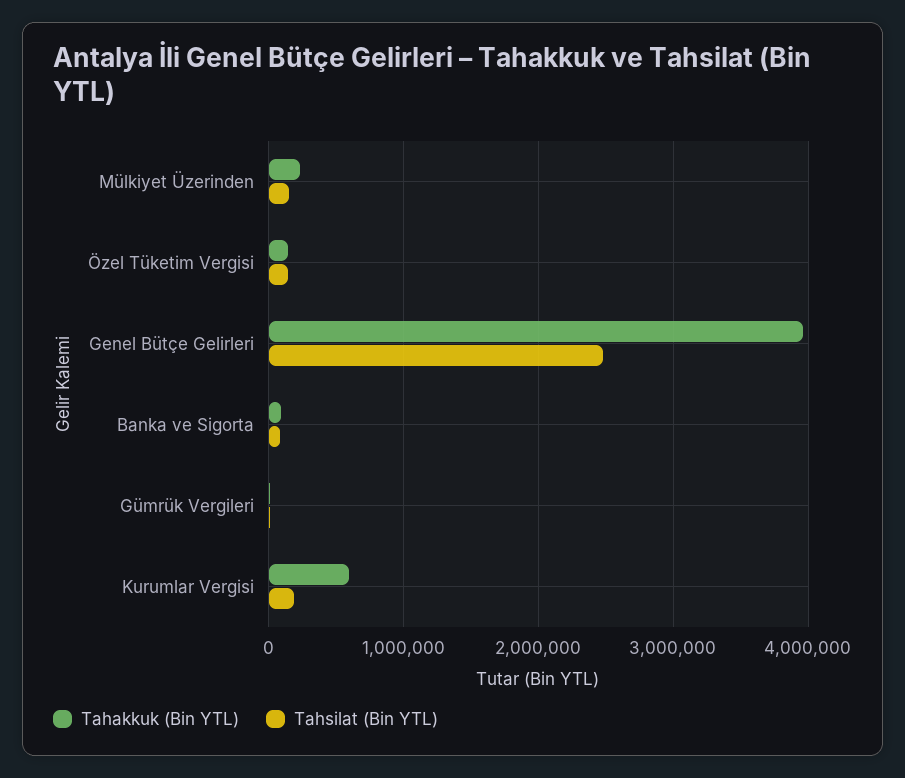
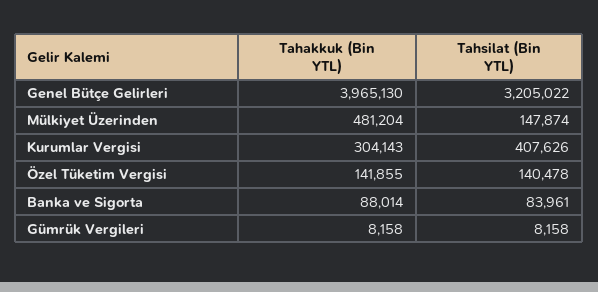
Tahakkuk (Bin YTL), Mülkiyet Üzerinden: 200000 -> 481204
Tahsilat (Bin YTL), Genel Bütçe Gelirleri: 2500000 -> 3205022
Tahakkuk (Bin YTL), Kurumlar Vergisi: 600000 -> 304143
Tahsilat (Bin YTL), Kurumlar Vergisi: 200000 -> 407626

